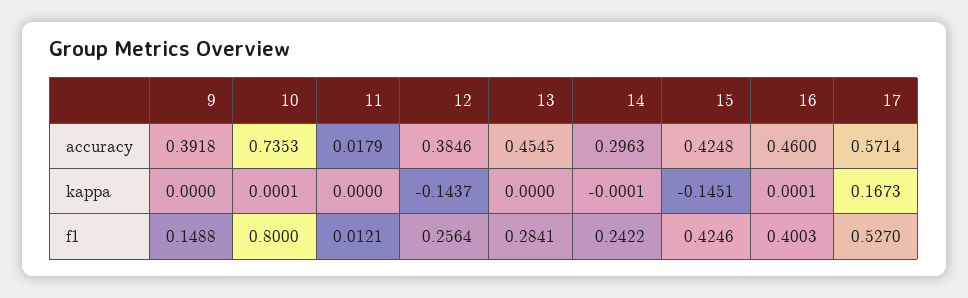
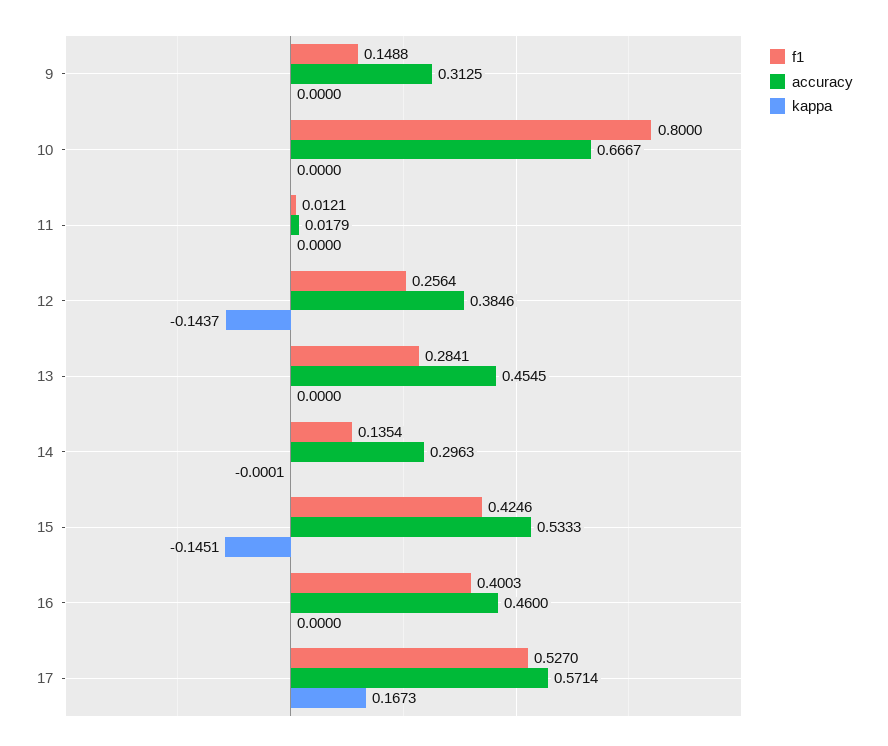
accuracy, 9: 0.3918 -> 0.3125
accuracy, 10: 0.7353 -> 0.6667
accuracy, 15: 0.4248 -> 0.5333
kappa, 10: 0.0001 -> 0
kappa, 16: 0.0001 -> 0
f1, 14: 0.2422 -> 0.1354

